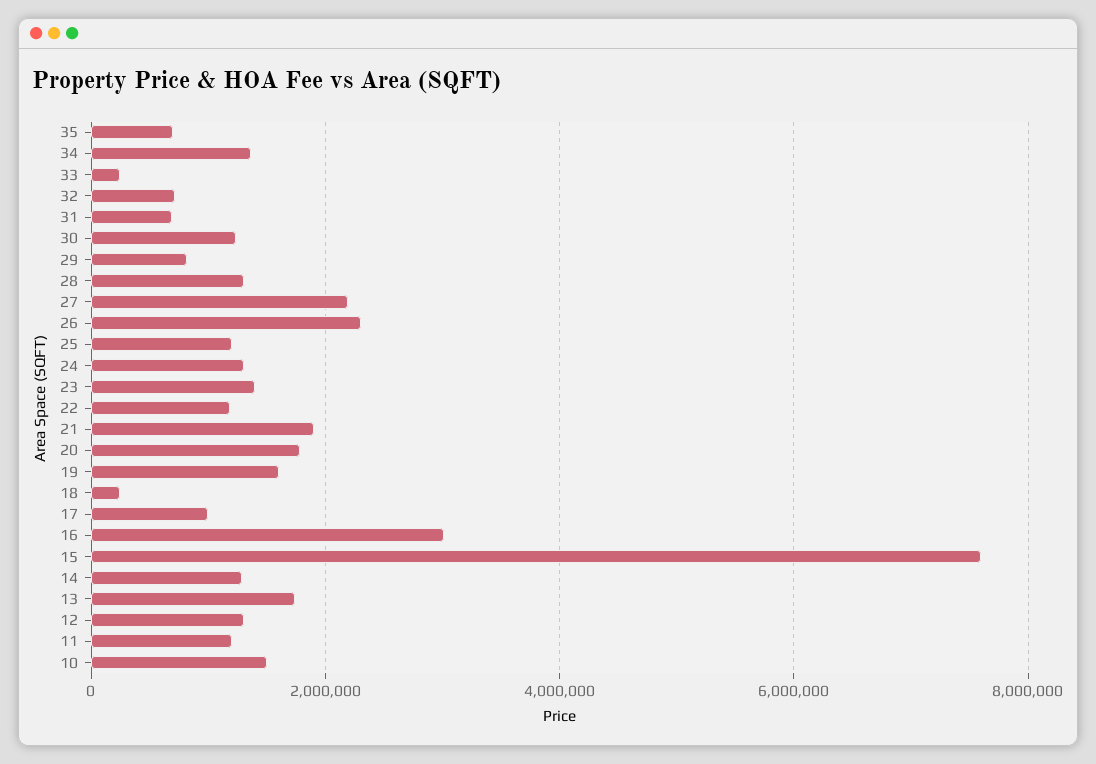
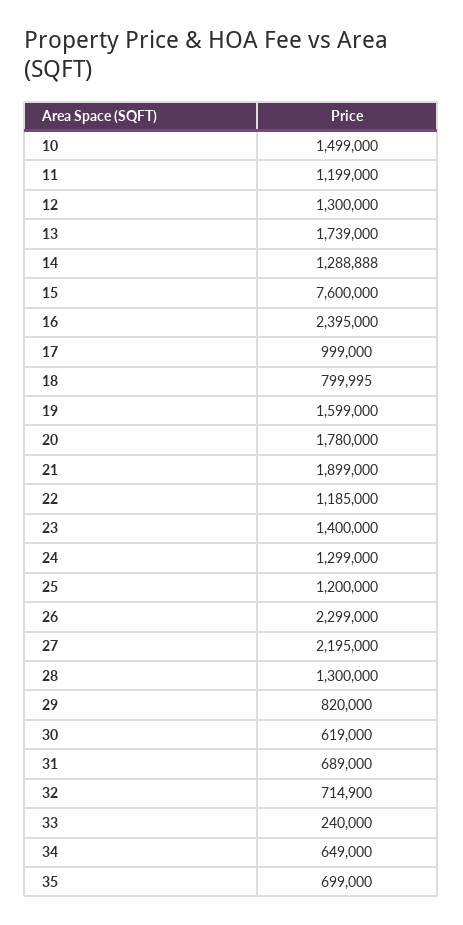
34: 1400000 -> 649000
30: 1200000 -> 619000
18: 200000 -> 799995
16: 3000000 -> 2395000

